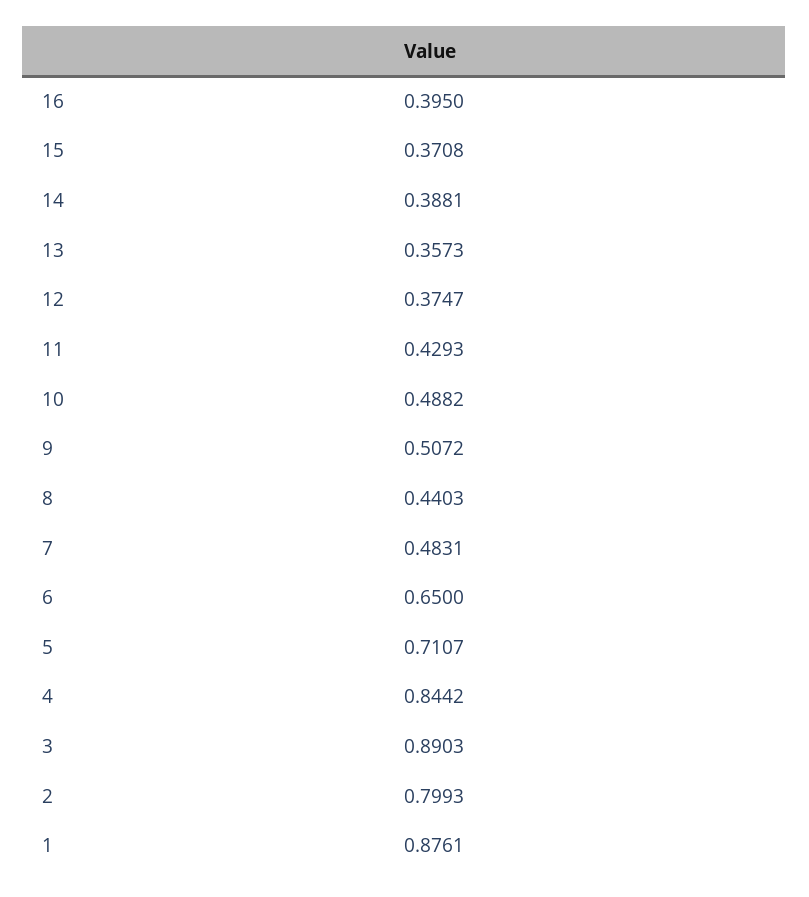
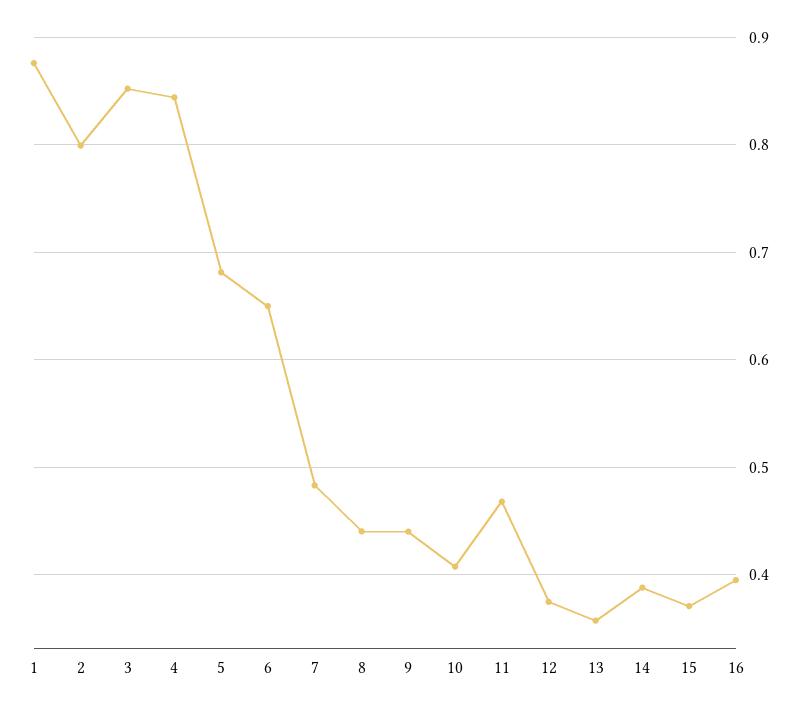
11: 0.4293 -> 0.47
10: 0.4882 -> 0.41
9: 0.5072 -> 0.44
5: 0.7107 -> 0.68
3: 0.8903 -> 0.85

